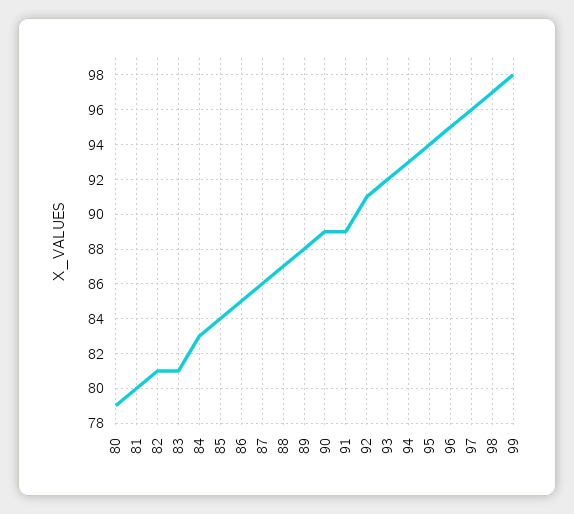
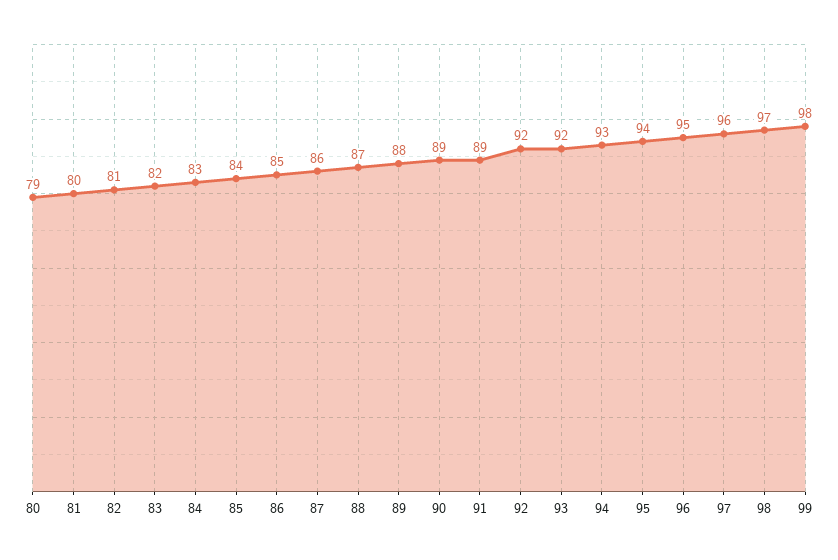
83: 81 -> 82
92: 91 -> 92

